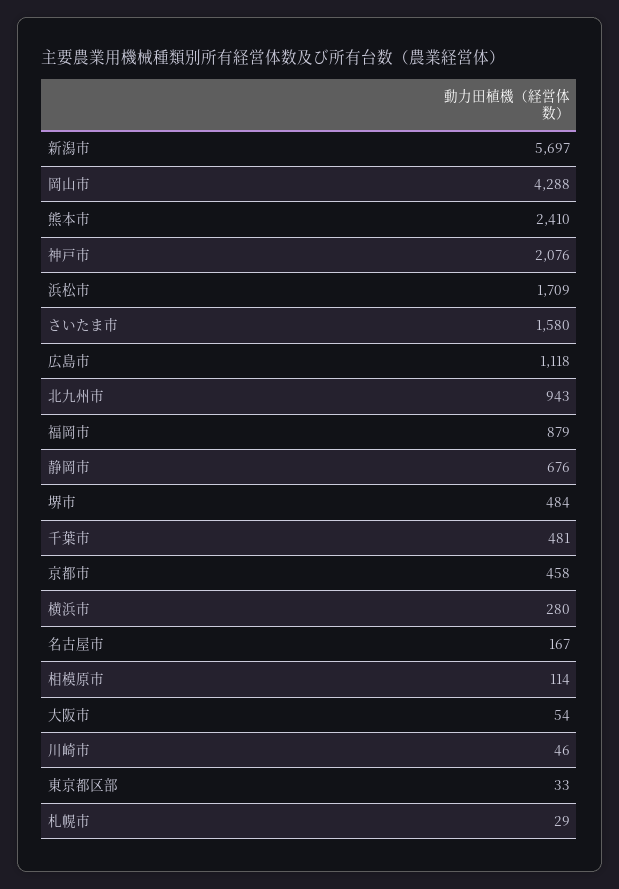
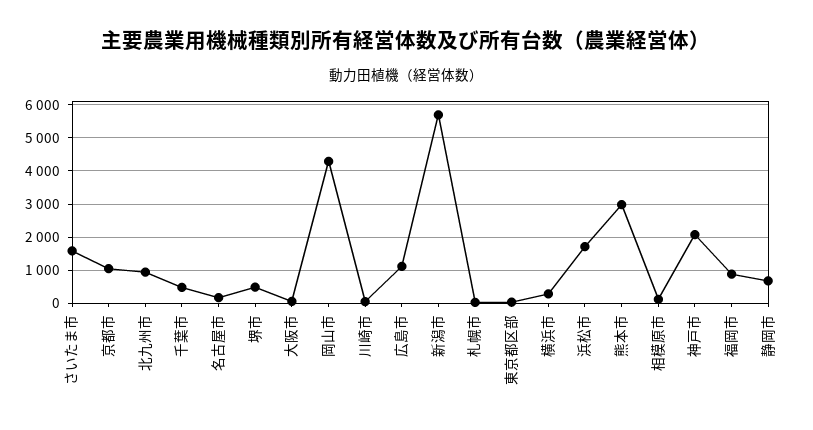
熊本市: 2410 -> 3000
京都市: 458 -> 1000

